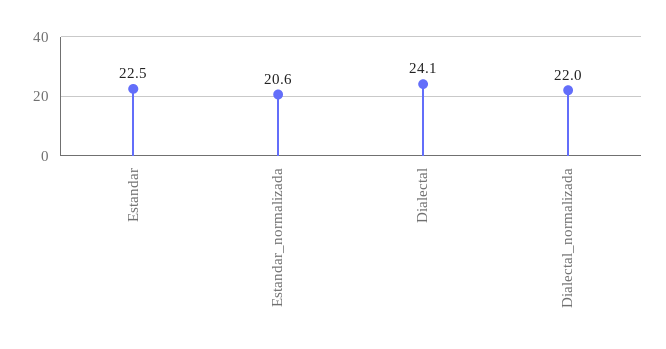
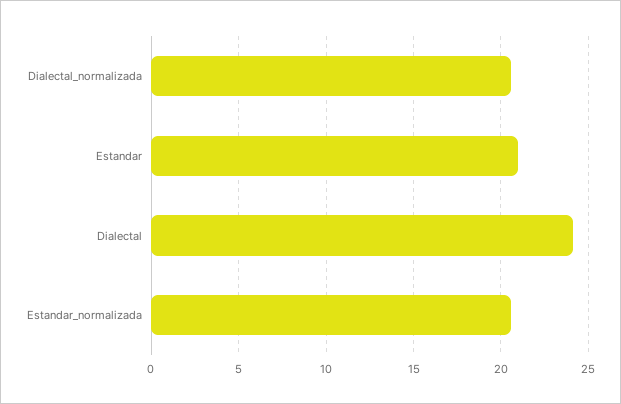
Estandar: 22.5 -> 21
Dialectal_normalizada: 22 -> 20.5

